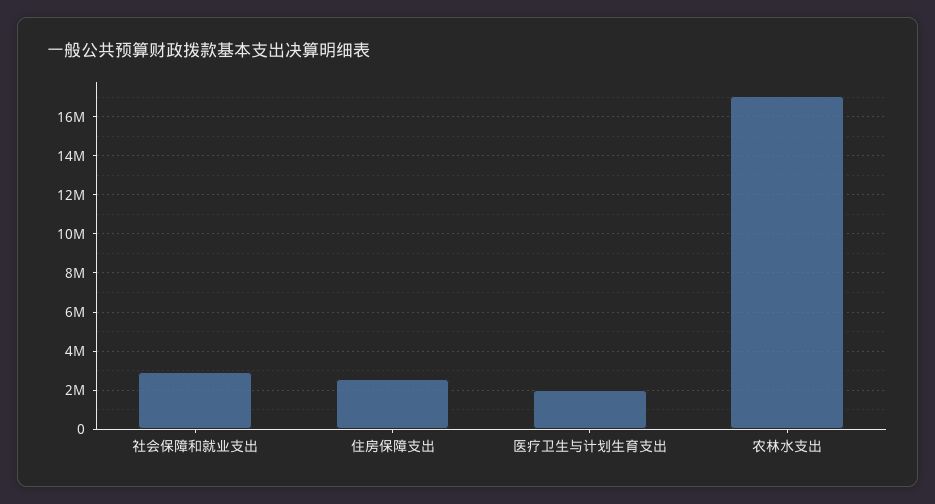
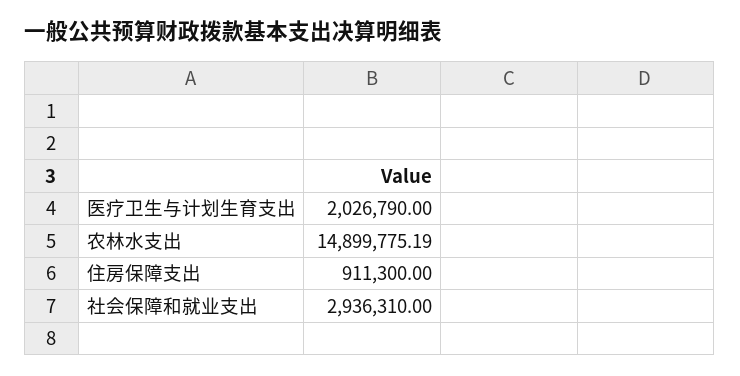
住房保障支出: 2500000 -> 911300
农林水支出: 17000000 -> 14899775.19

